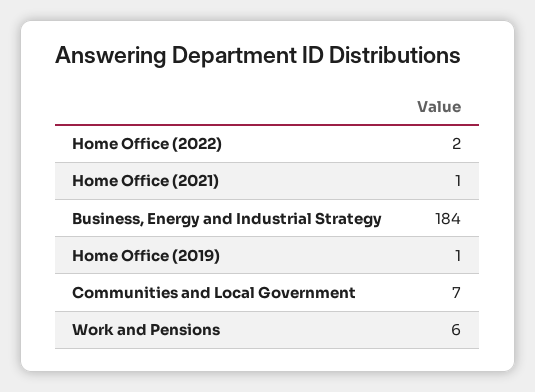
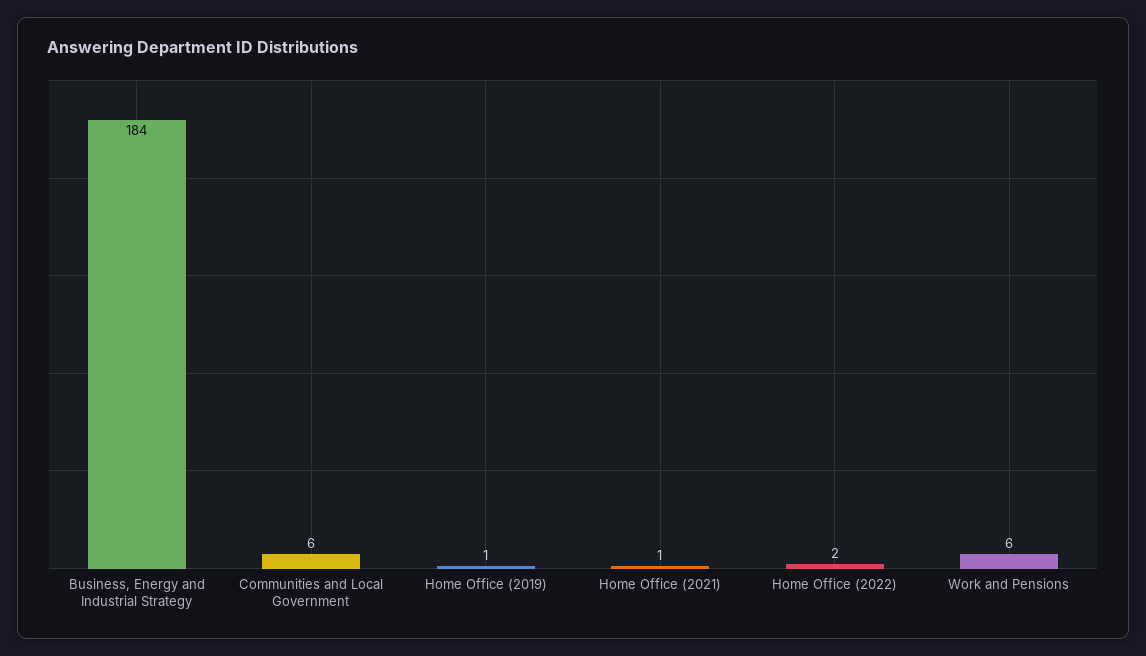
Communities and Local Government: 7 -> 6

